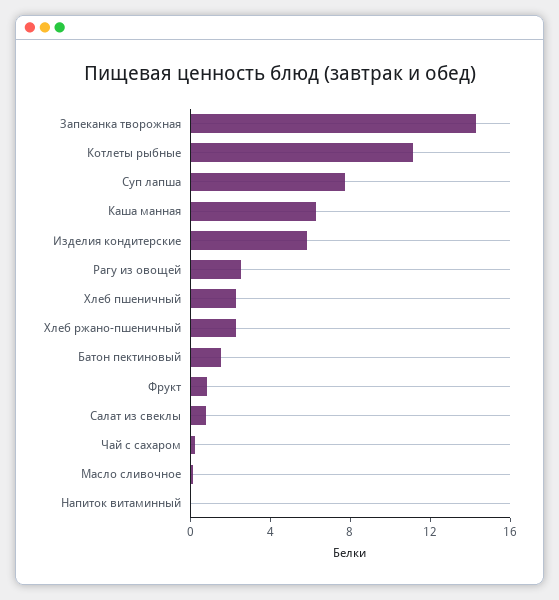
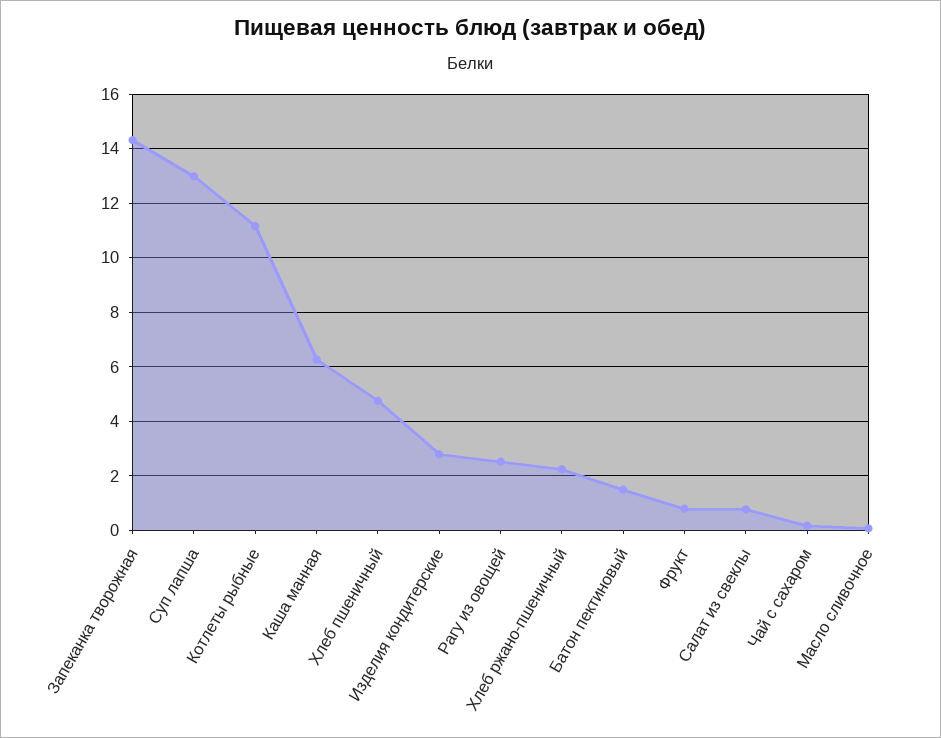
Суп лапша: 8 -> 13
Изделия кондитерские: 6 -> 2.75
Хлеб пшеничный: 2 -> 4.75
Напиток витаминный: 0 -> none

